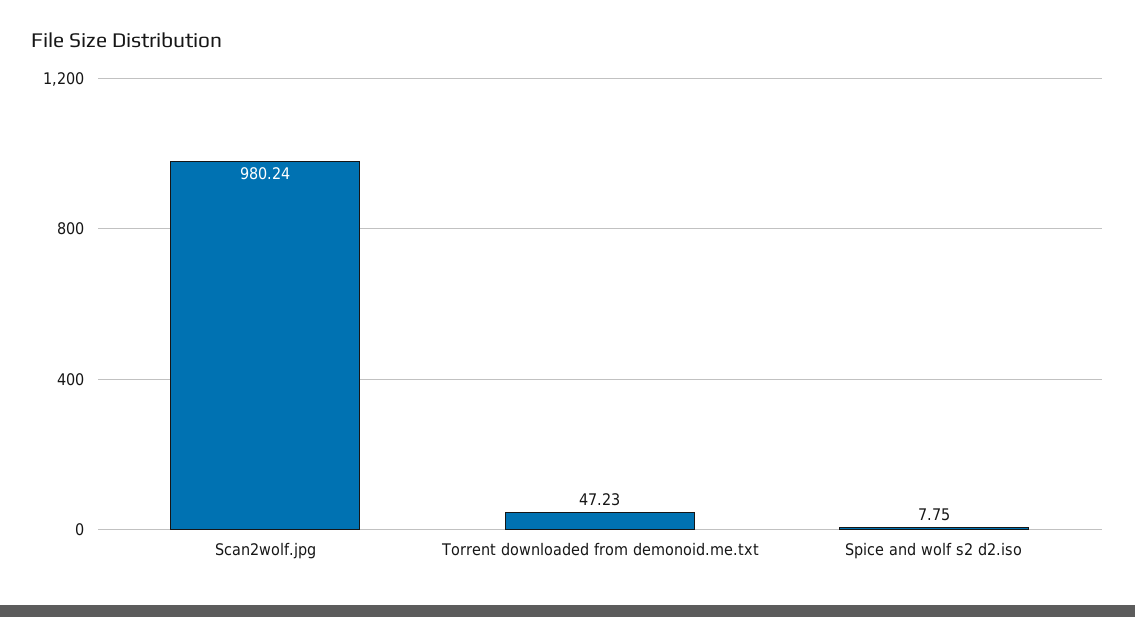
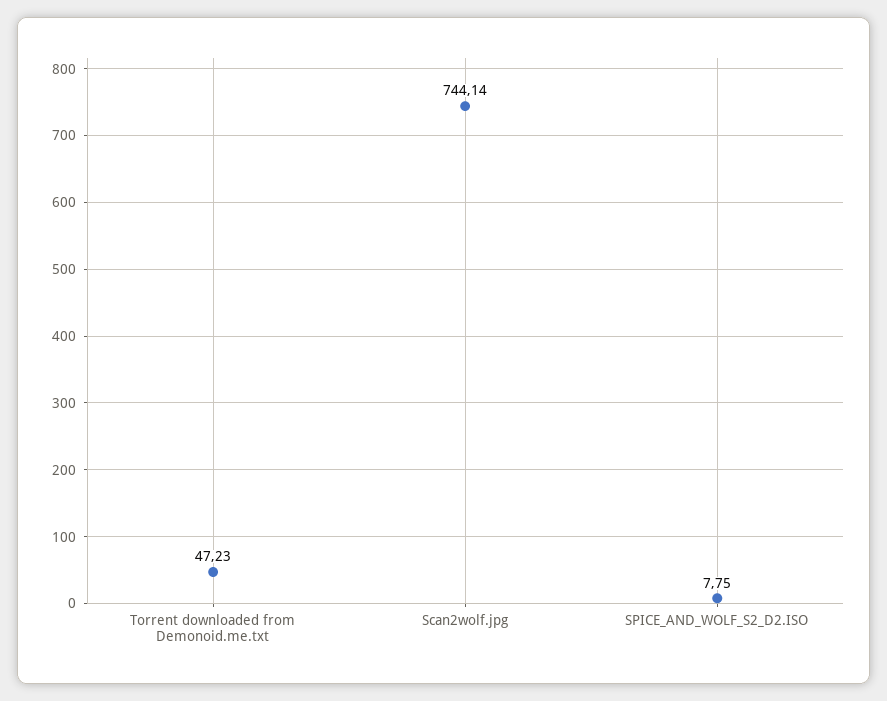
Scan2wolf.jpg: 980.24 -> 744.14

